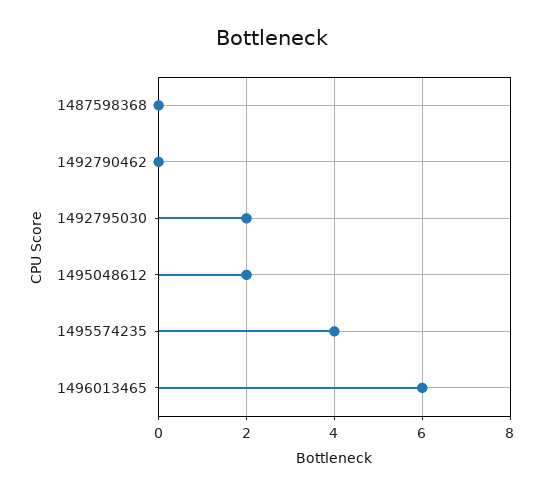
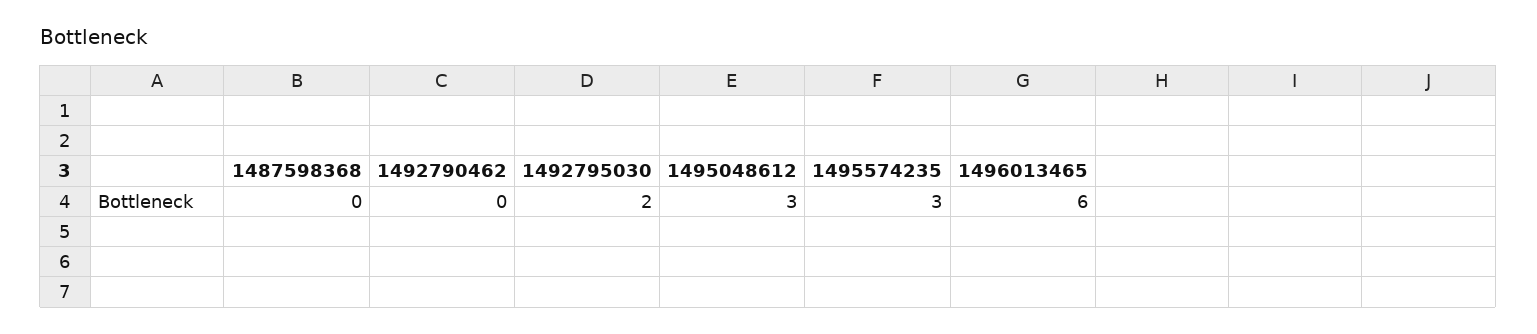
1495048612: 2 -> 3
1495574235: 4 -> 3

